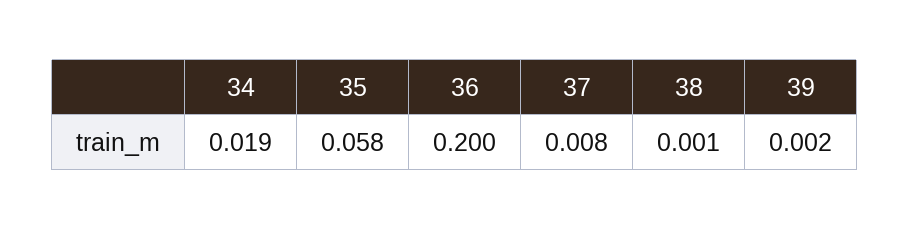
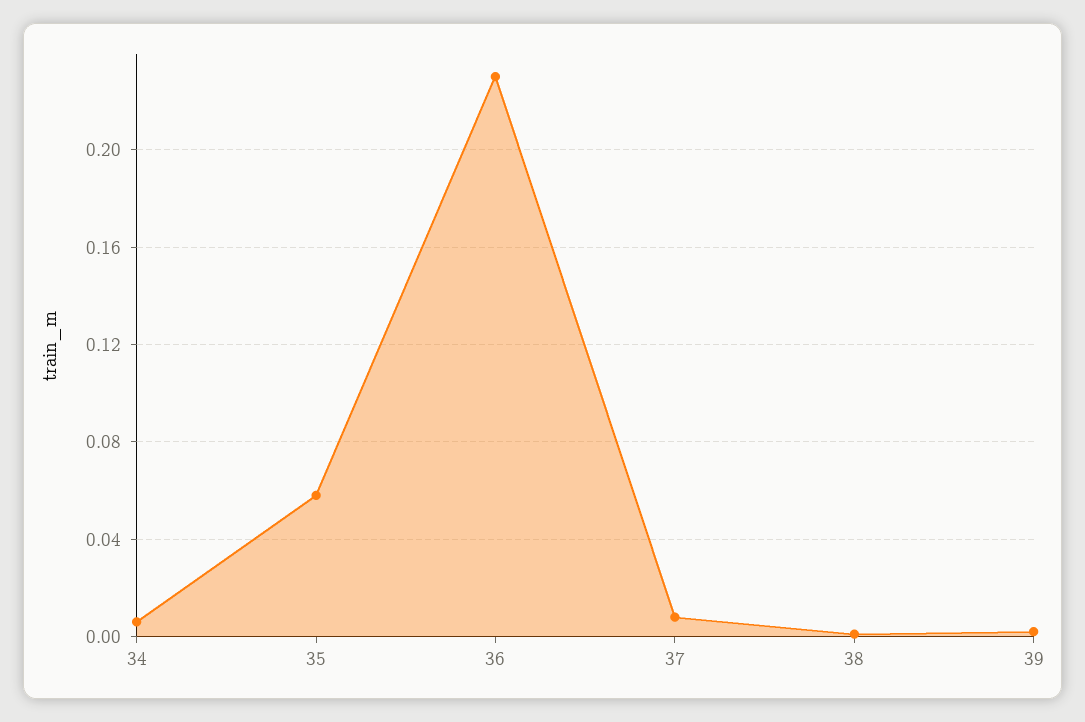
34: 0.019 -> 0.005
36: 0.2 -> 0.23

